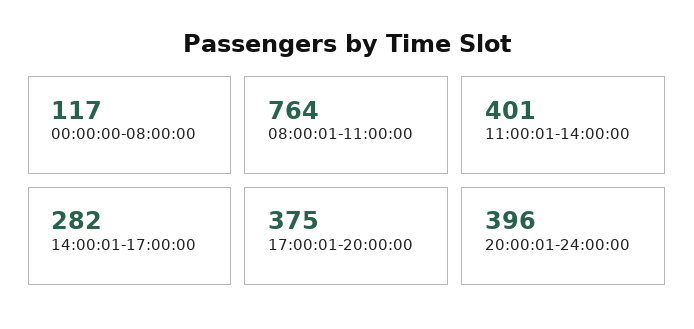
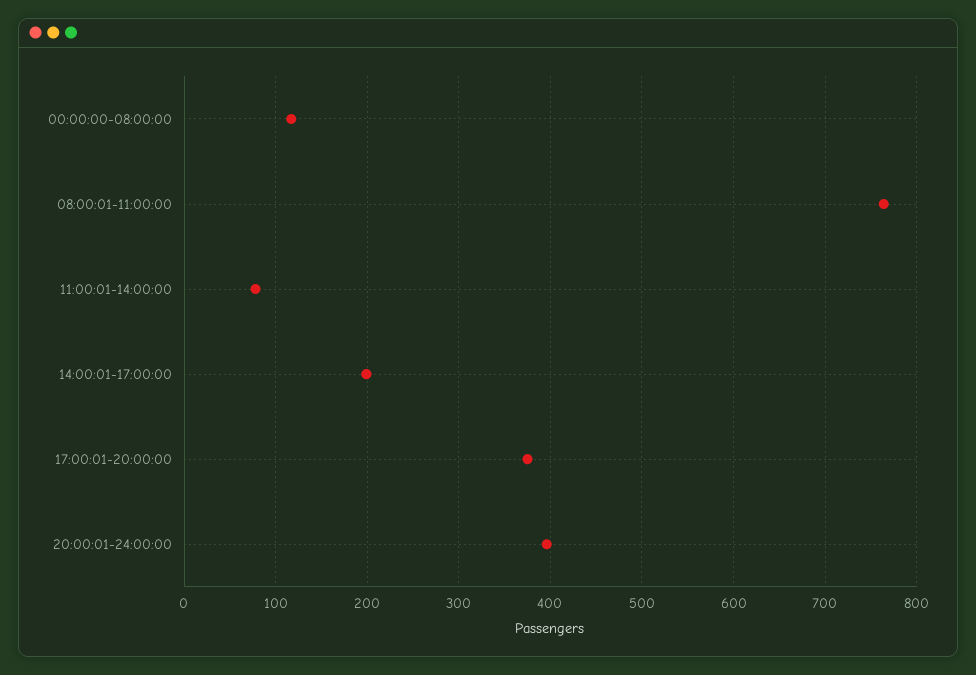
11:00:01-14:00:00: 401 -> 80
14:00:01-17:00:00: 282 -> 200

